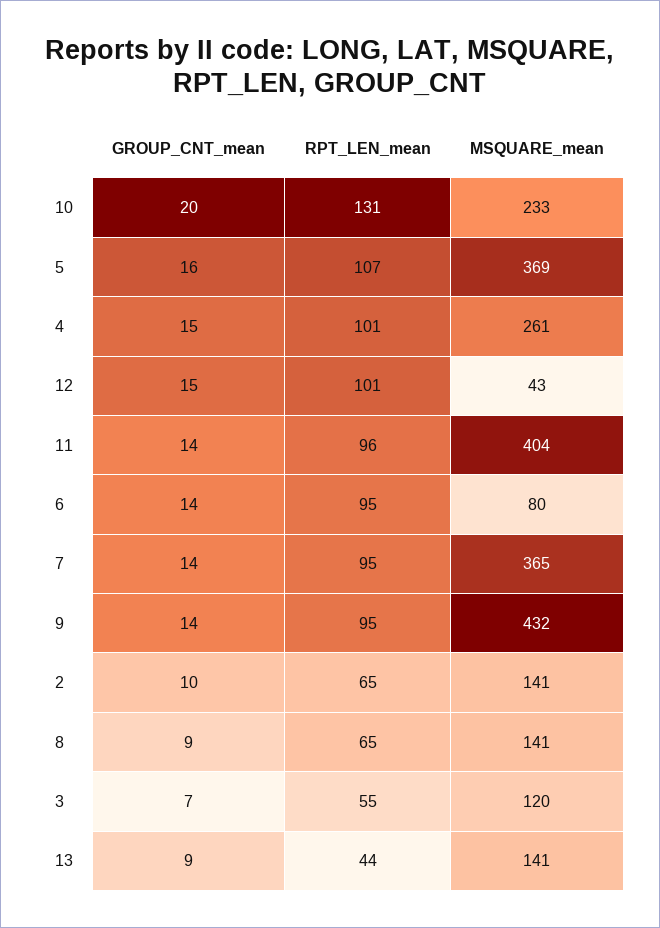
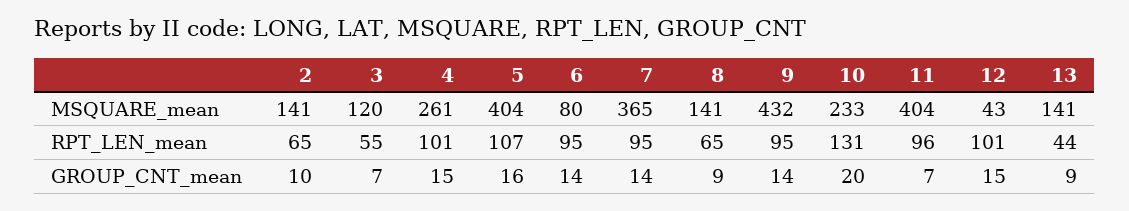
MSQUARE_mean, 5: 369 -> 404
GROUP_CNT_mean, 11: 14 -> 7

